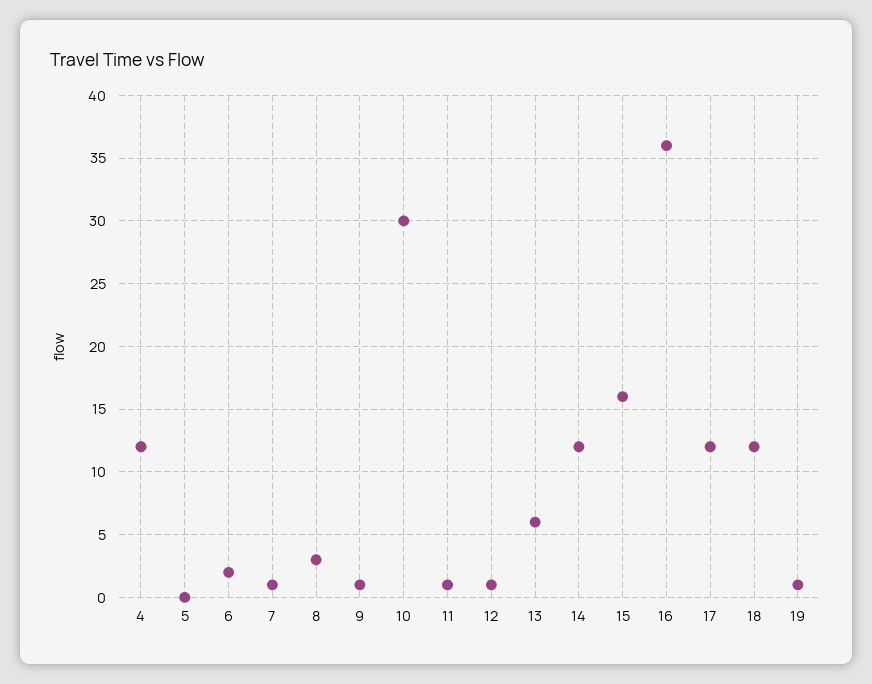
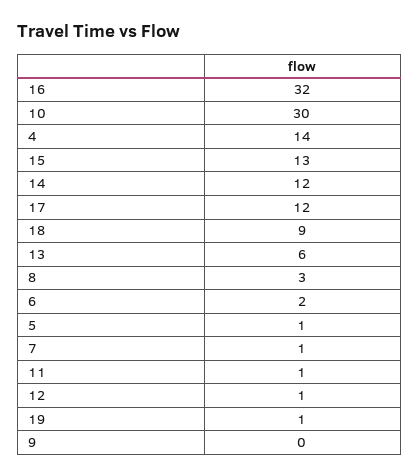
4: 12 -> 14
5: 0 -> 1
9: 1 -> 0
15: 16 -> 13
16: 36 -> 32
18: 12 -> 9

